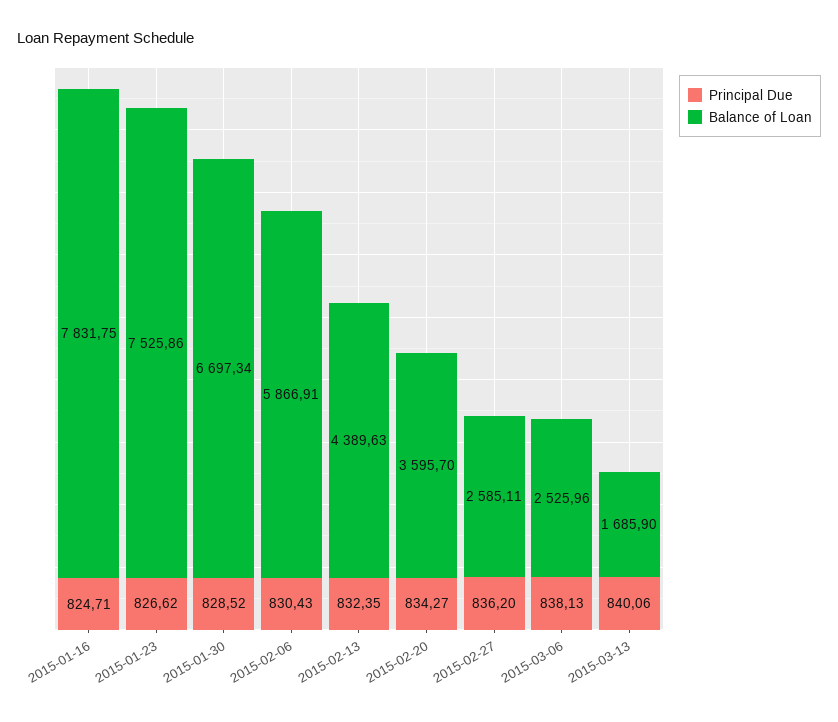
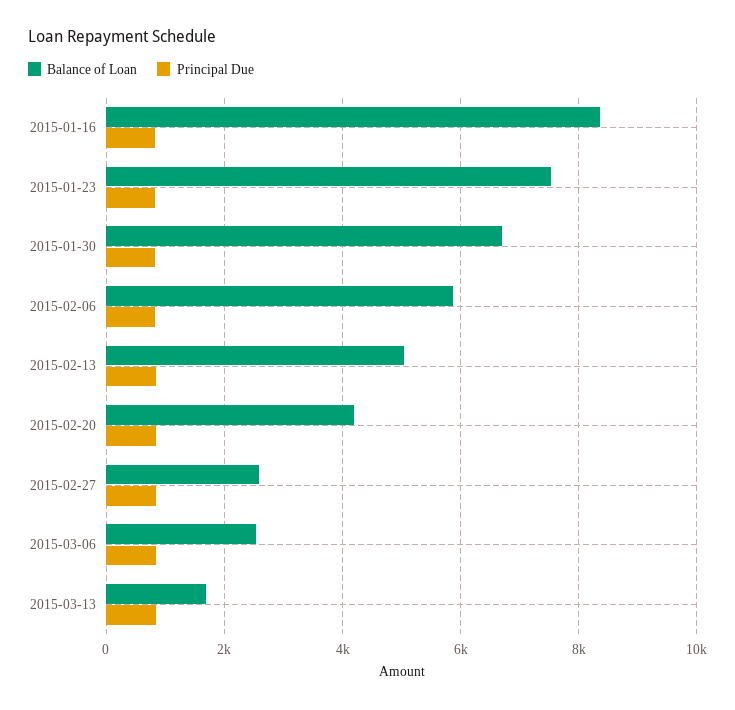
Balance of Loan, 2015-01-16: 7831.75 -> 8400
Balance of Loan, 2015-02-13: 4389.63 -> 5000
Balance of Loan, 2015-02-20: 3595.7 -> 4200

